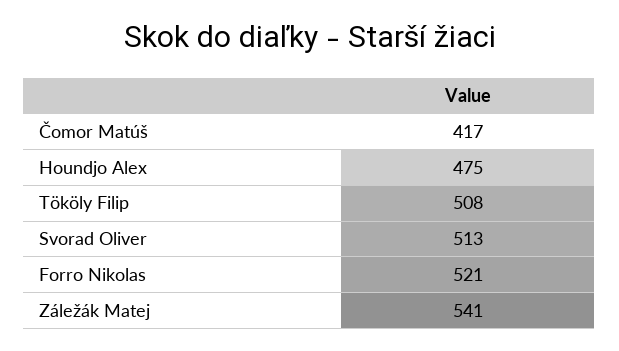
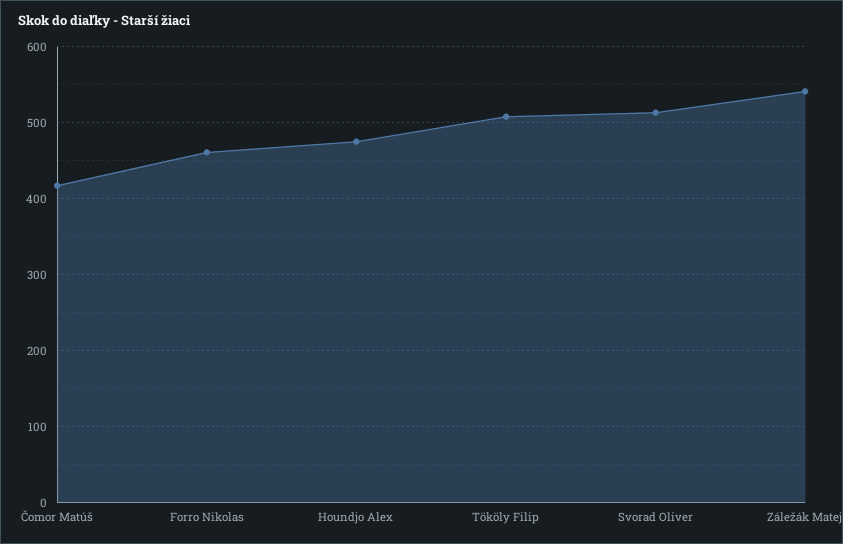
Forro Nikolas: 521 -> 460

